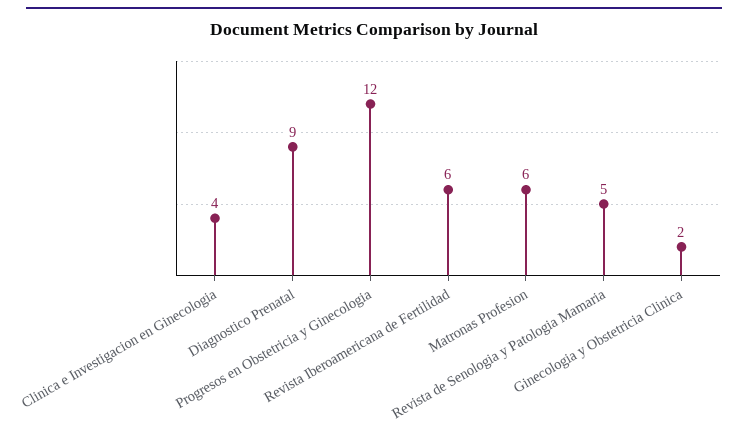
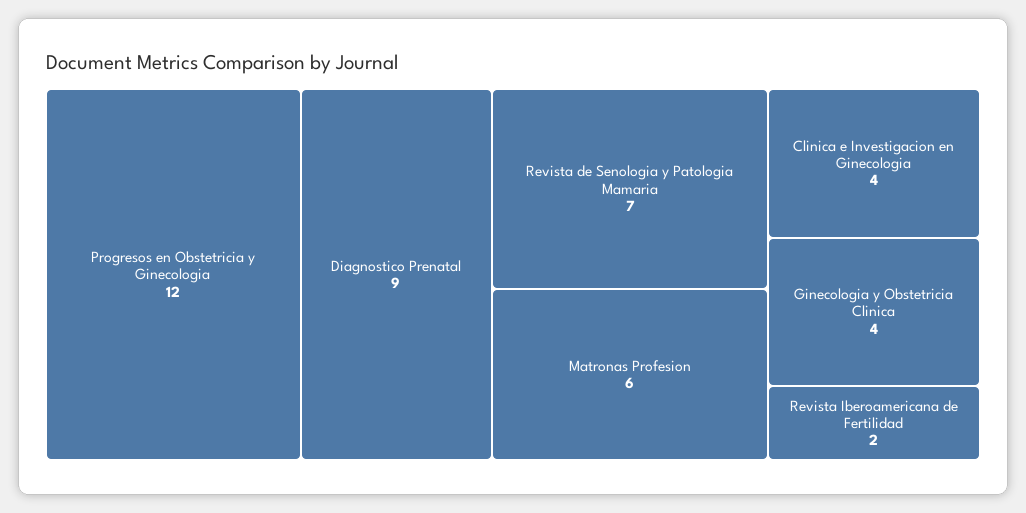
Revista Iberoamericana de Fertilidad: 6 -> 2
Revista de Senologia y Patologia Mamaria: 5 -> 7
Ginecologia y Obstetricia Clinica: 2 -> 4

